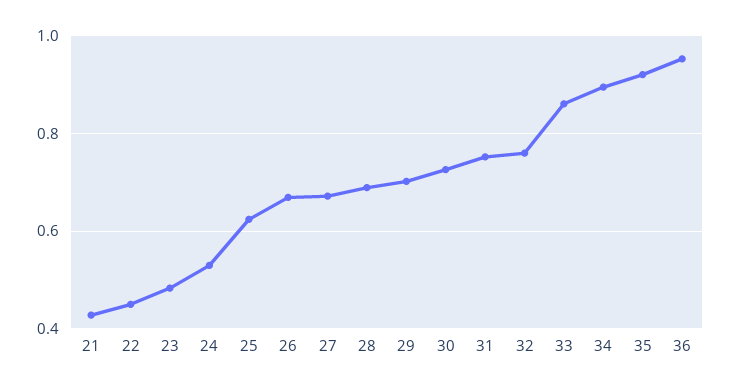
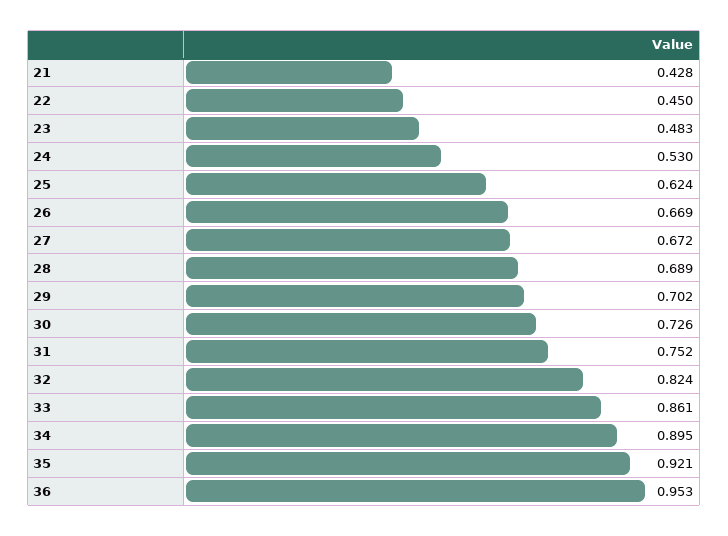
32: 0.76 -> 0.824

